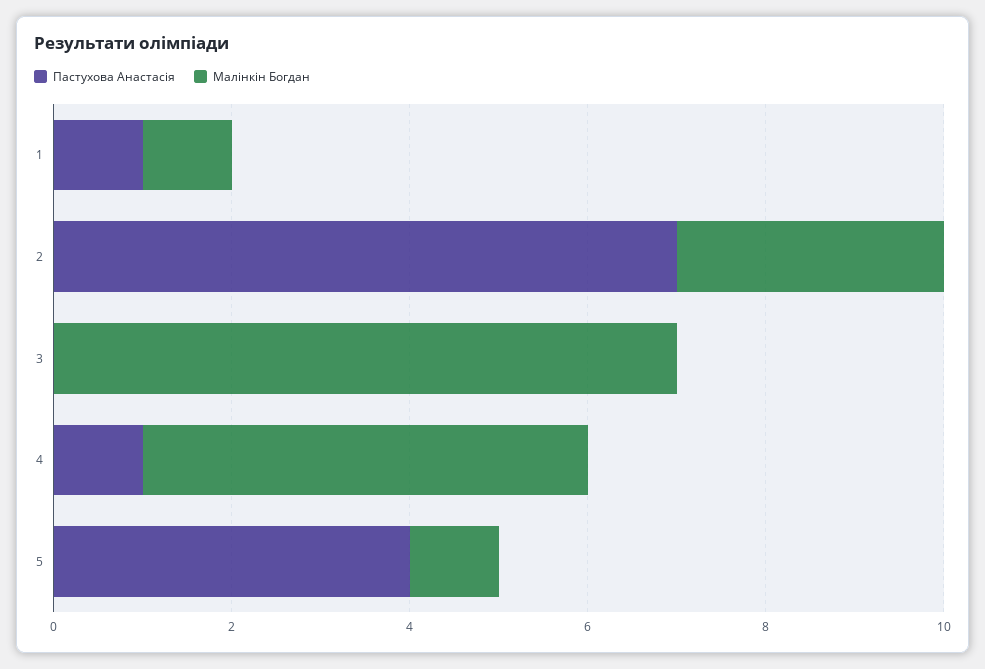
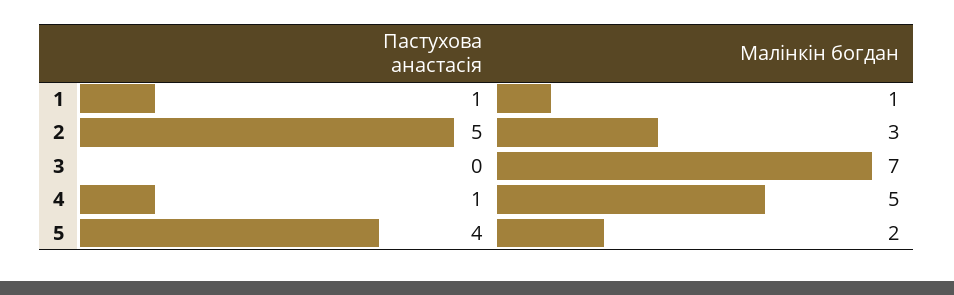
Пастухова Анастасія, 2: 7 -> 5
Малінкін Богдан, 5: 1 -> 2

